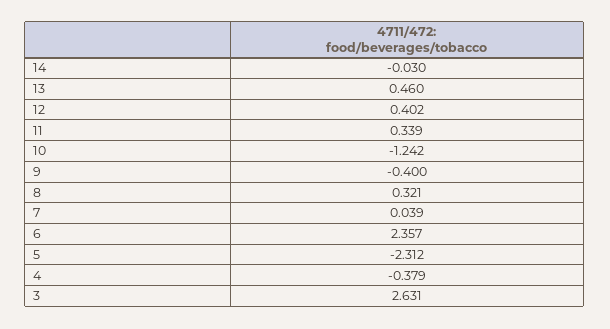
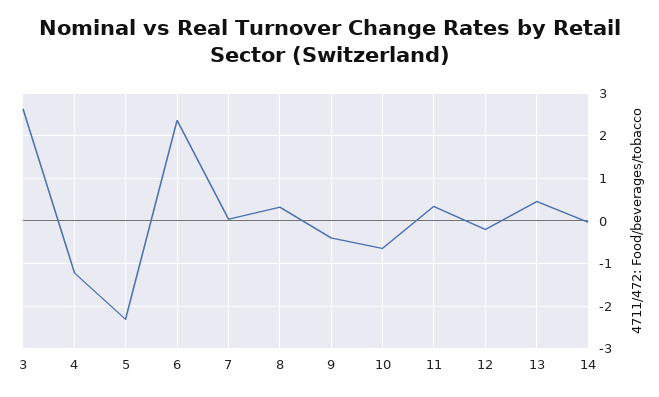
12: 0.402 -> -0.2
10: -1.242 -> -0.6
4: -0.379 -> -1.2

